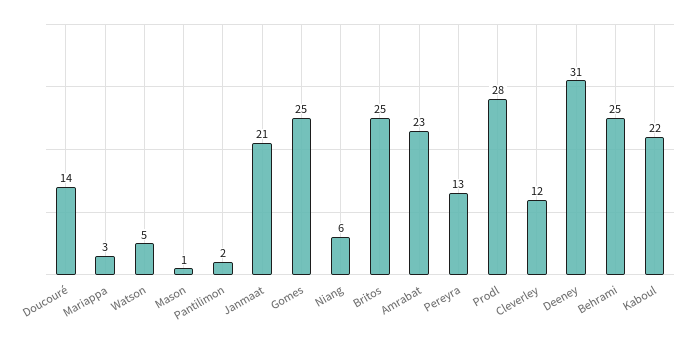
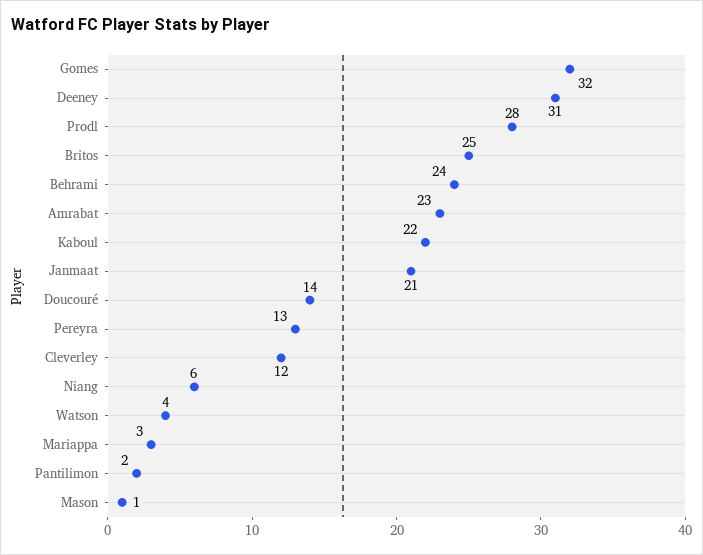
Watson: 5 -> 4
Gomes: 25 -> 32
Behrami: 25 -> 24

